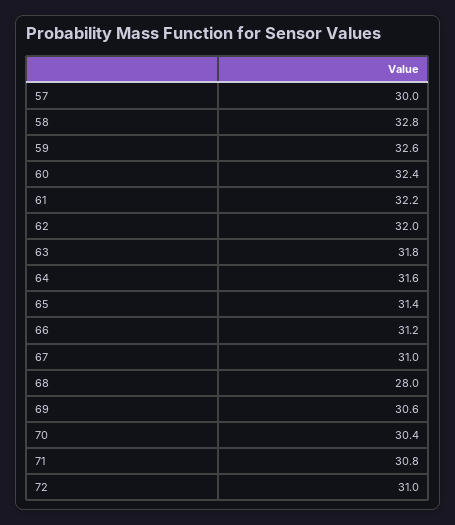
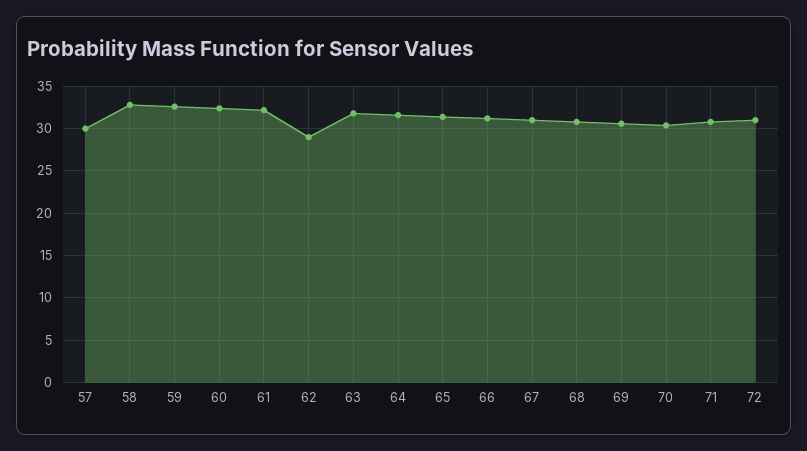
62: 32 -> 29
68: 28 -> 31

